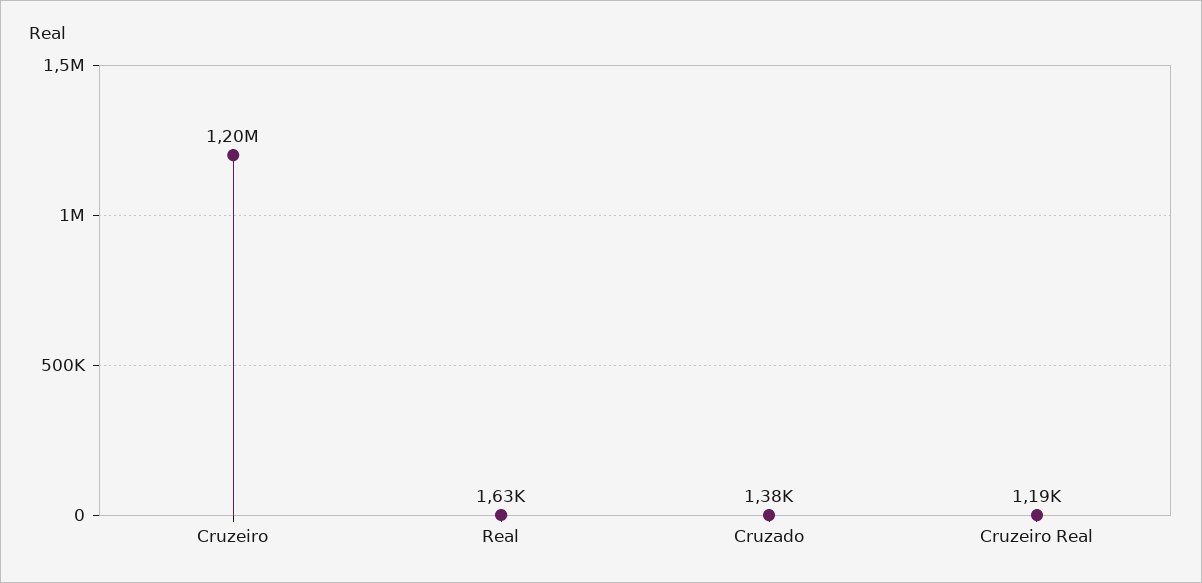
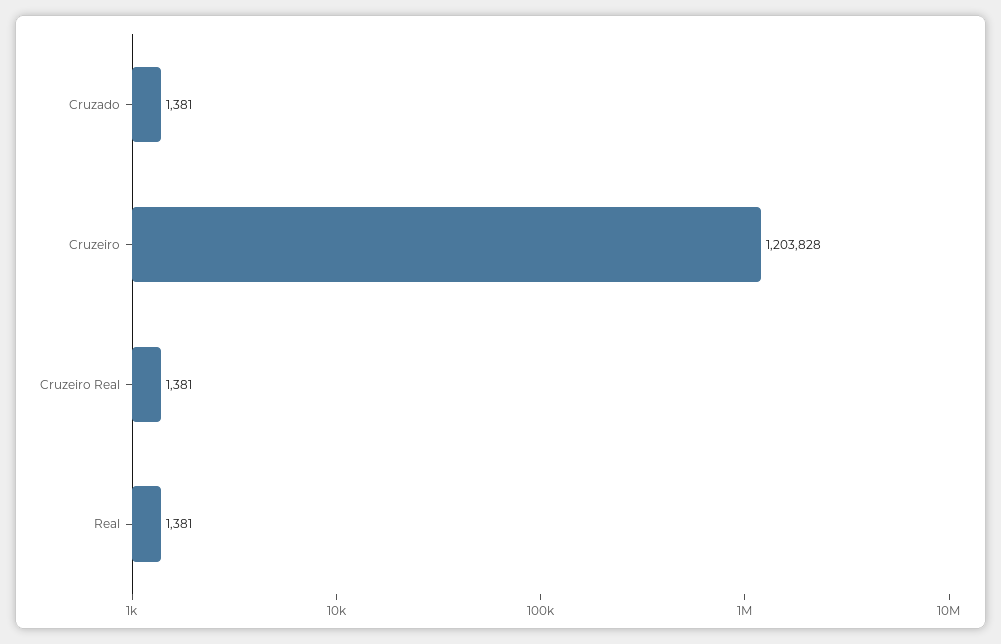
Real: 1630 -> 1381
Cruzeiro Real: 1190 -> 1381

